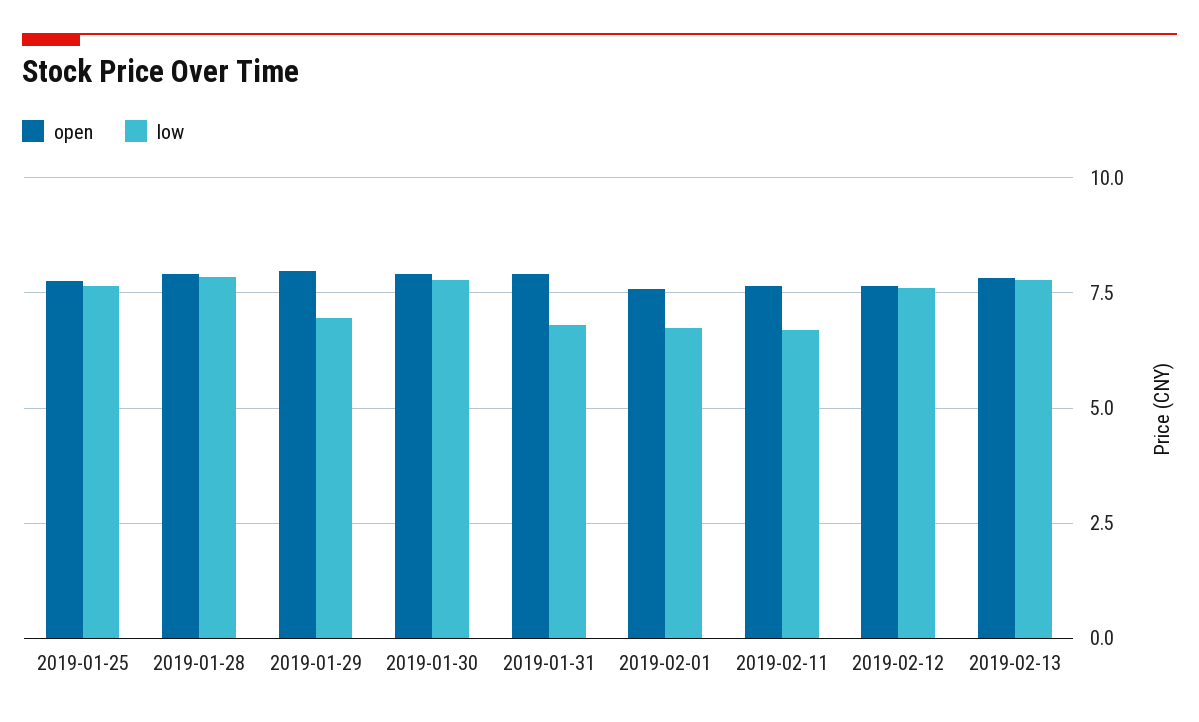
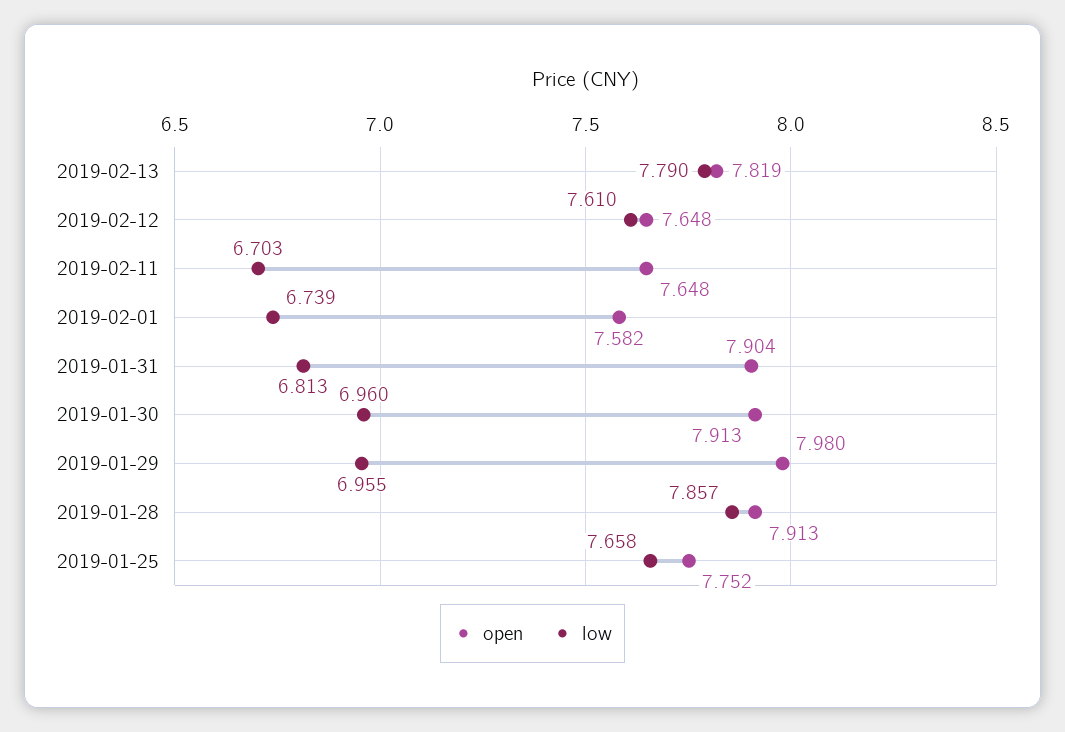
low, 2019-01-30: 7.75 -> 6.96

